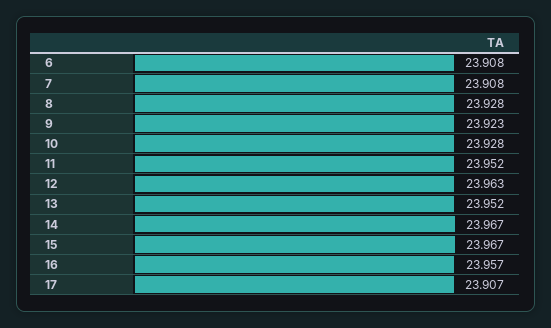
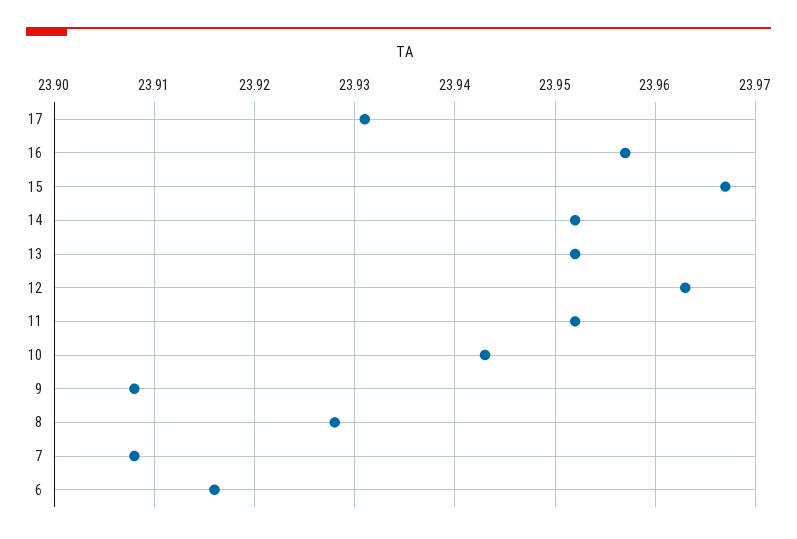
6: 23.908 -> 23.916
9: 23.923 -> 23.908
10: 23.928 -> 23.943
14: 23.967 -> 23.952
17: 23.907 -> 23.931

